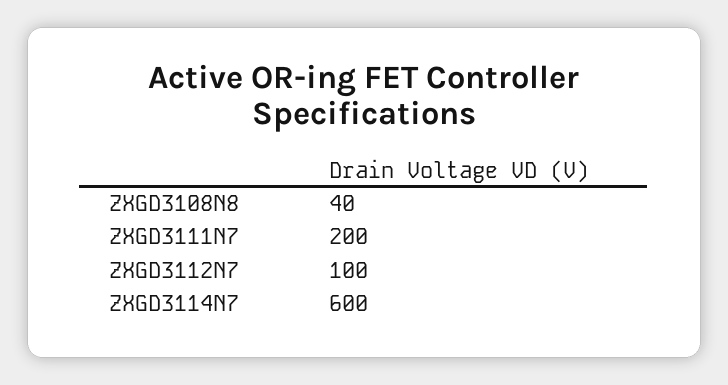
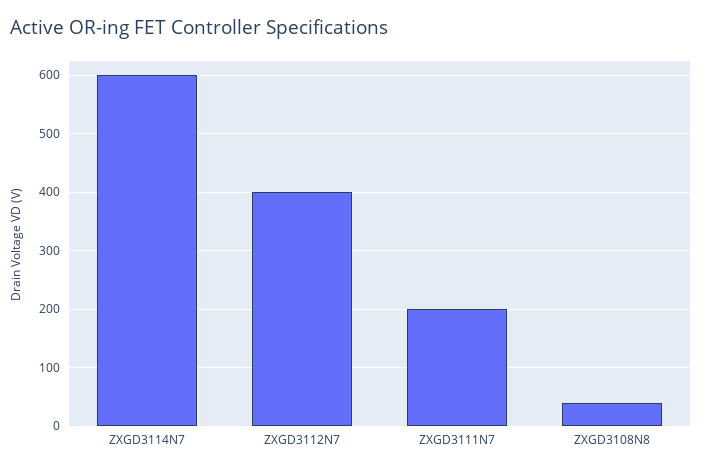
ZXGD3112N7: 100 -> 400

